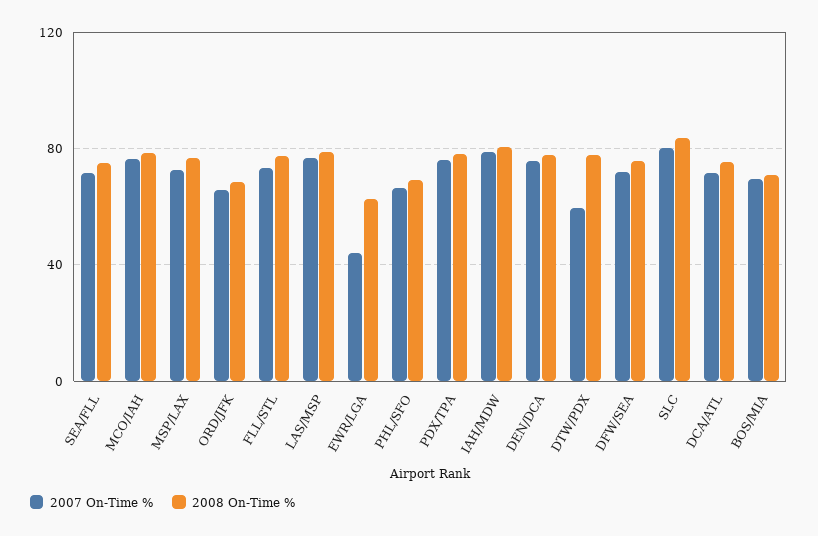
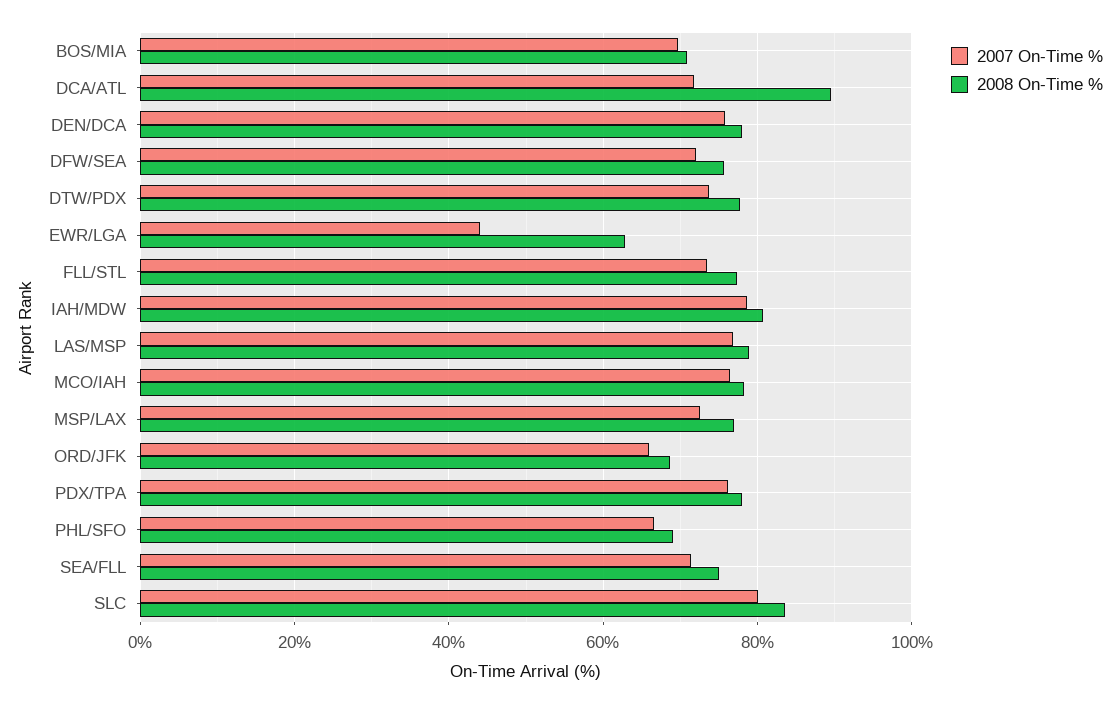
2007 On-Time %, DTW/PDX: 60 -> 74
2008 On-Time %, DCA/ATL: 75 -> 90

